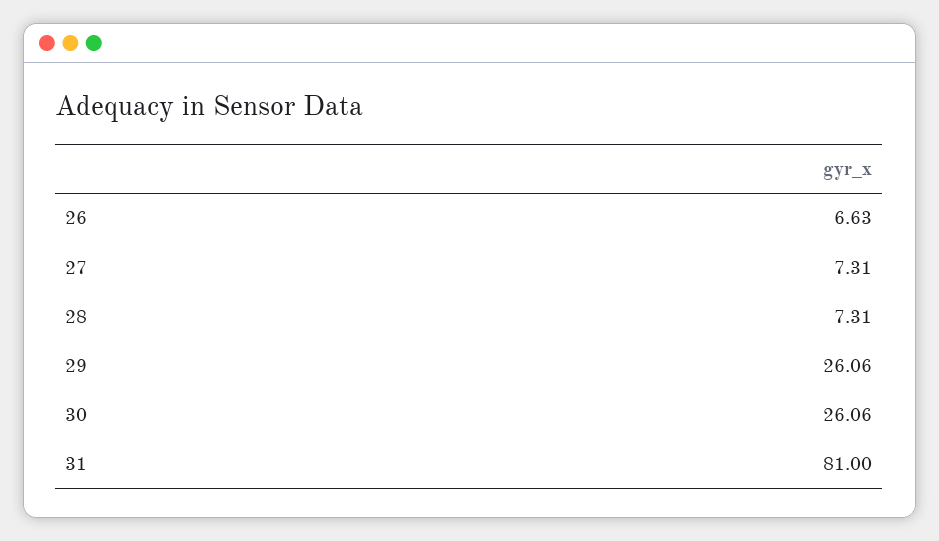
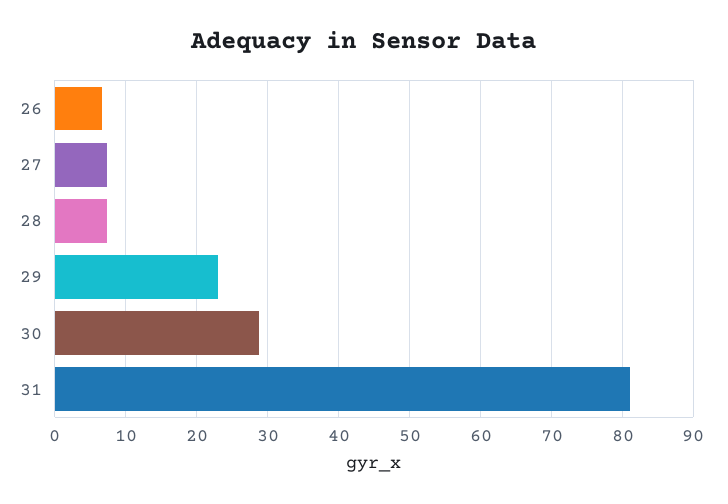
29: 26.06 -> 23
30: 26.06 -> 29

